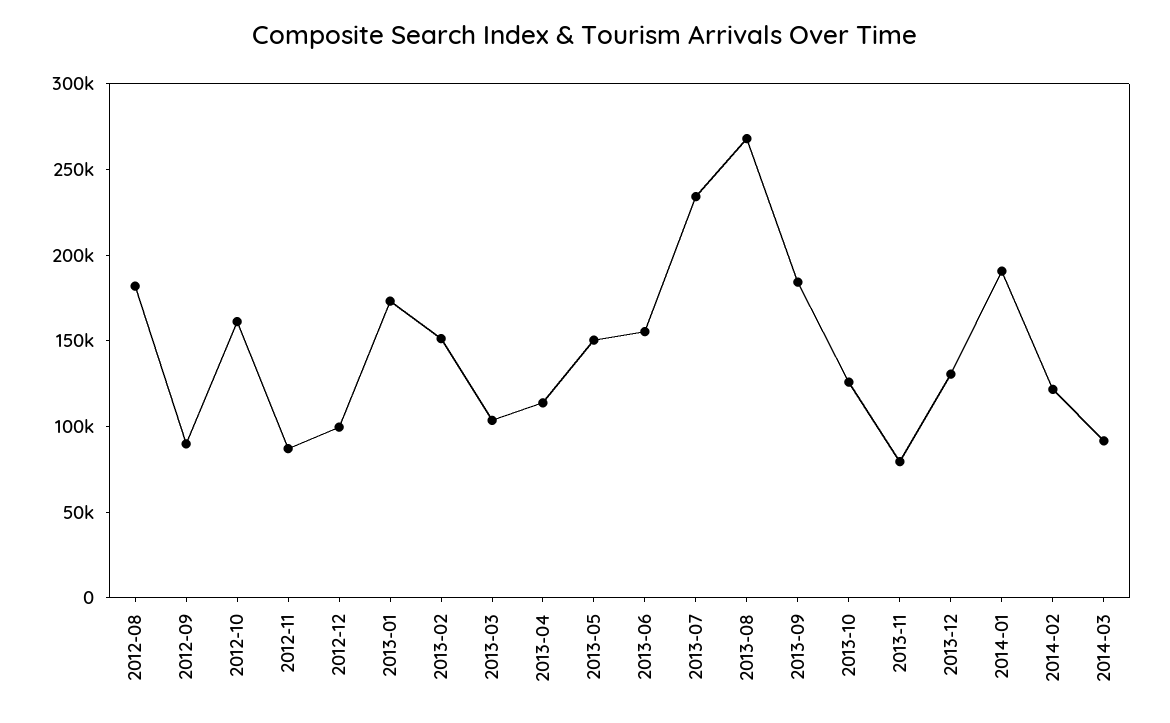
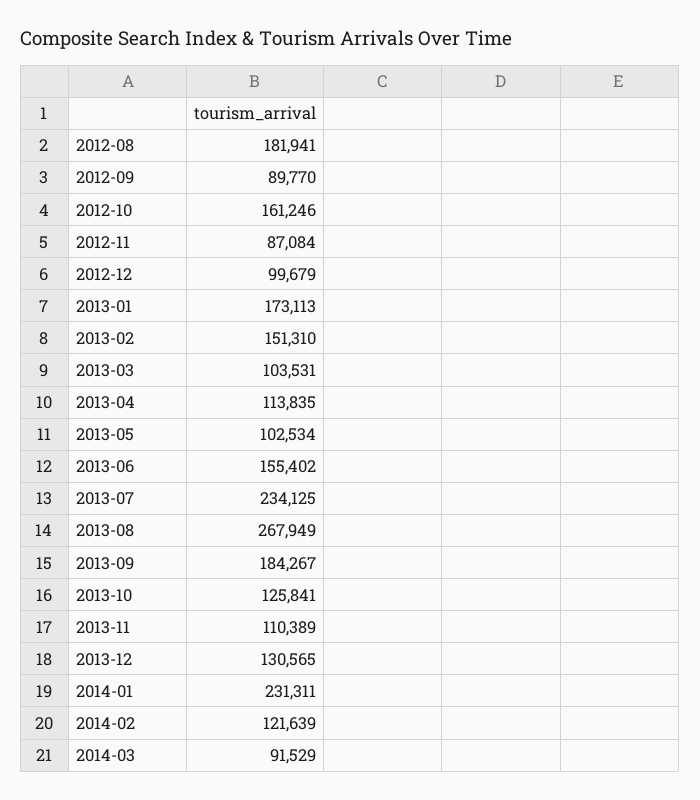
2013-05: 150000 -> 102534
2013-11: 80000 -> 110389
2014-01: 190000 -> 231311

